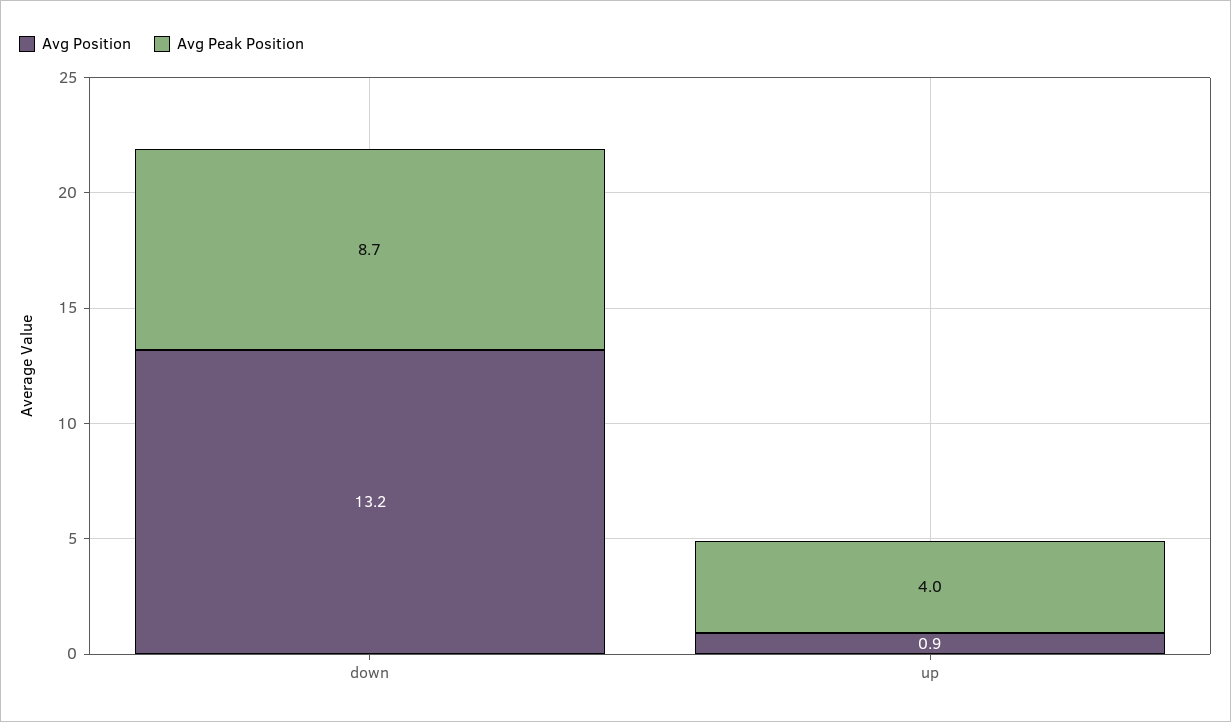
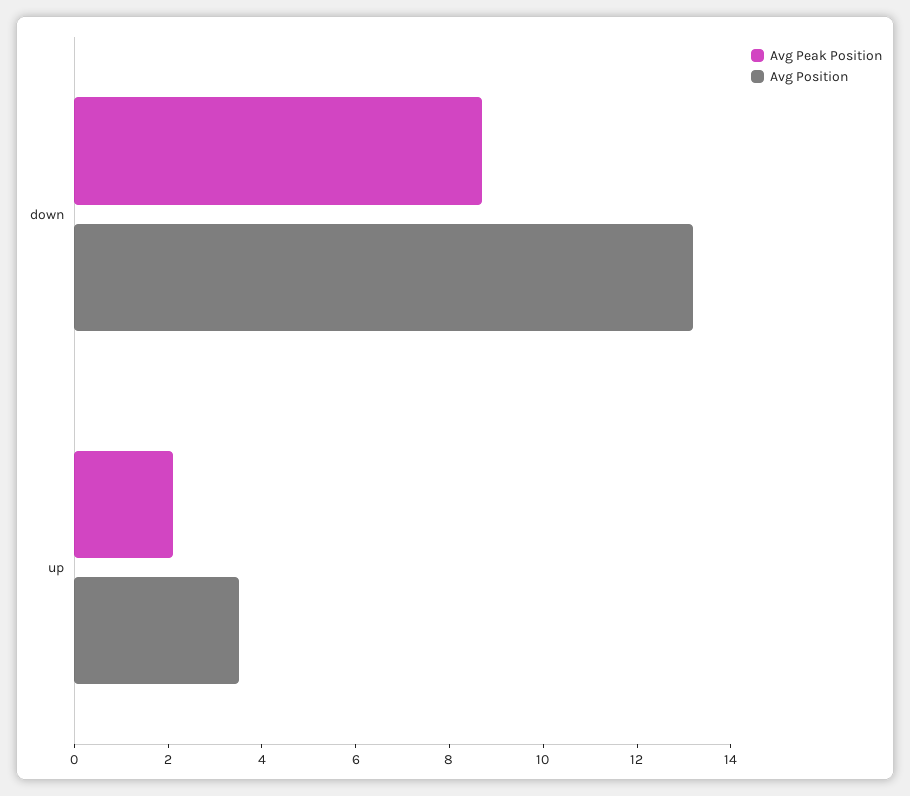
Avg Position, up: 0.9 -> 3.5
Avg Peak Position, up: 4 -> 2

